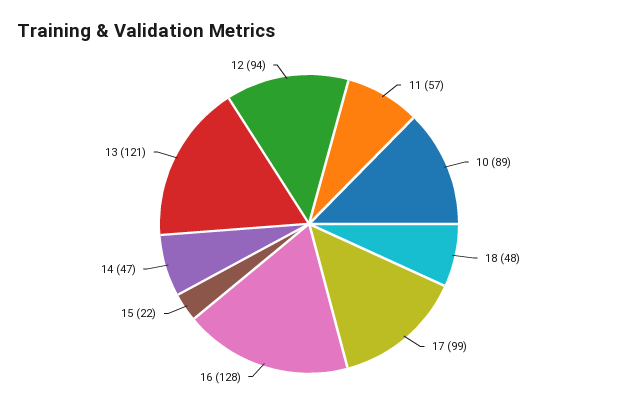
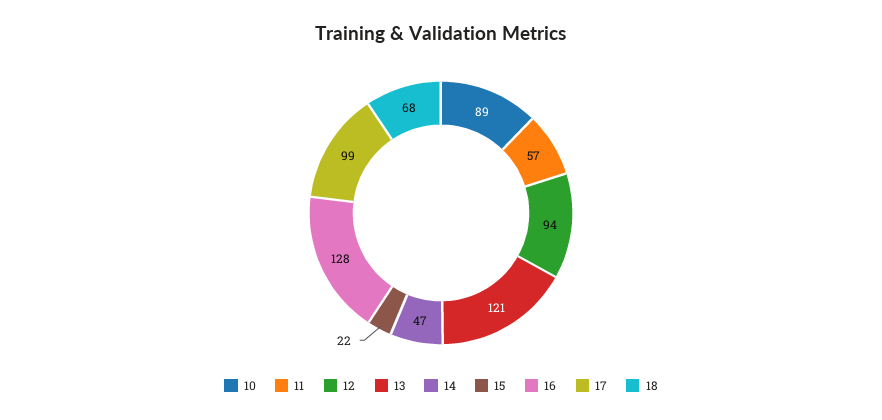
18: 48 -> 68

